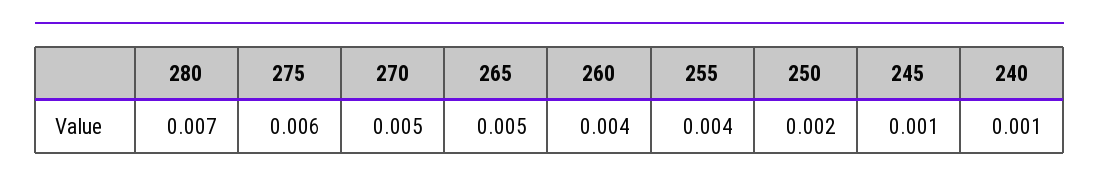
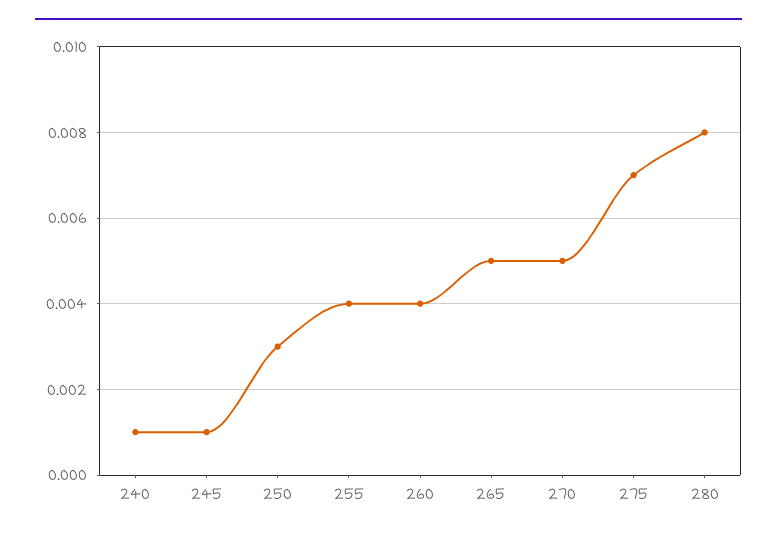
280: 0.007 -> 0.008
275: 0.006 -> 0.007
250: 0.002 -> 0.003

